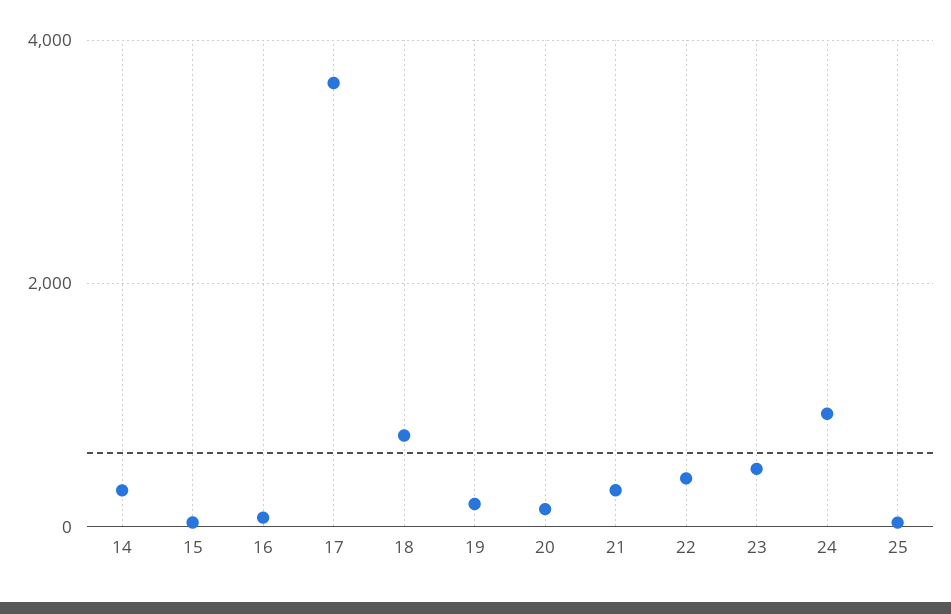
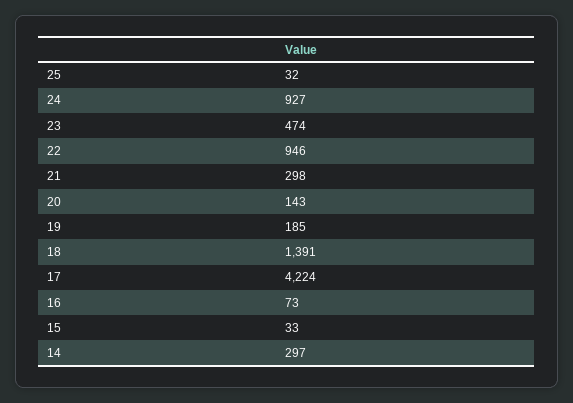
17: 3600 -> 4224
18: 800 -> 1391
22: 400 -> 946

